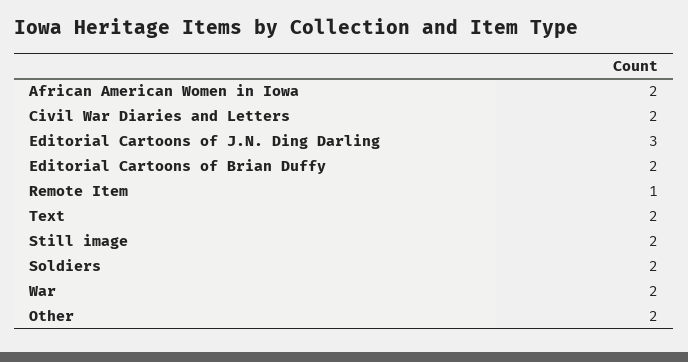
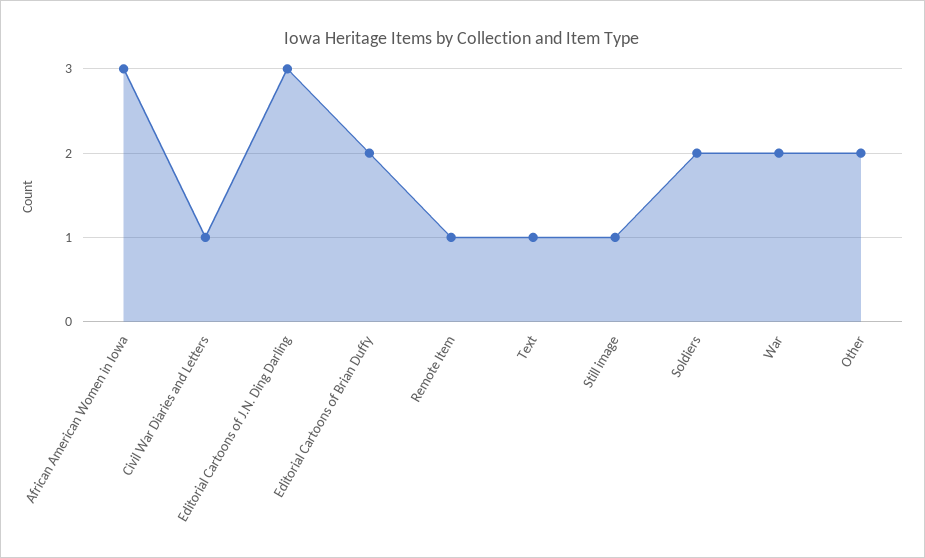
African American Women in Iowa: 2 -> 3
Civil War Diaries and Letters: 2 -> 1
Text: 2 -> 1
Still image: 2 -> 1

